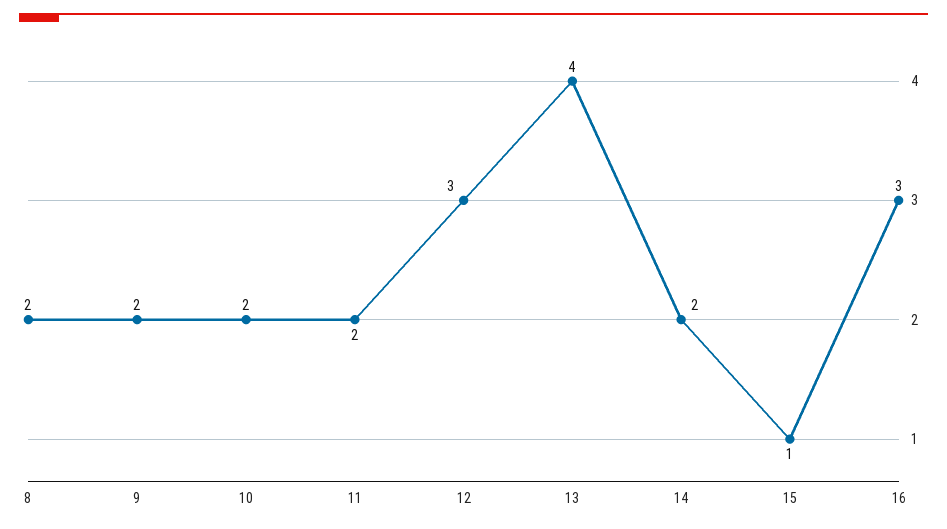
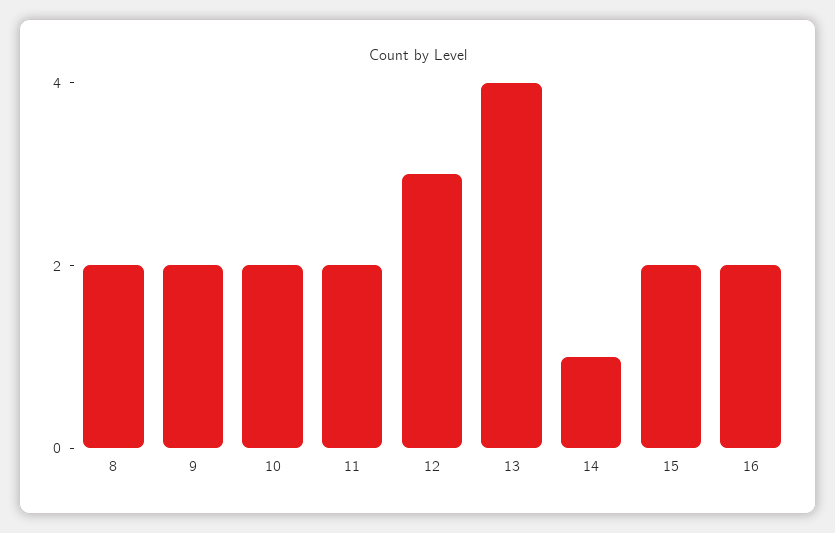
14: 2 -> 1
15: 1 -> 2
16: 3 -> 2

